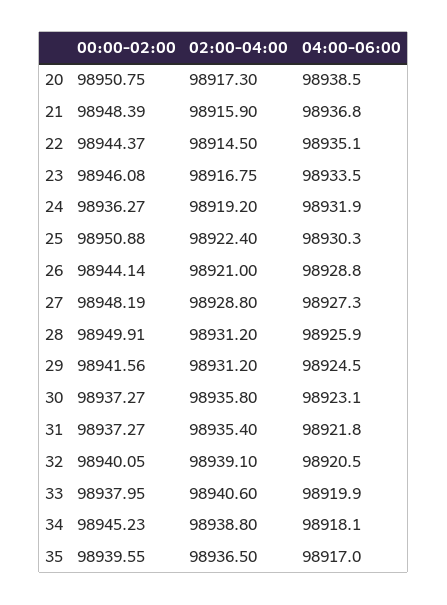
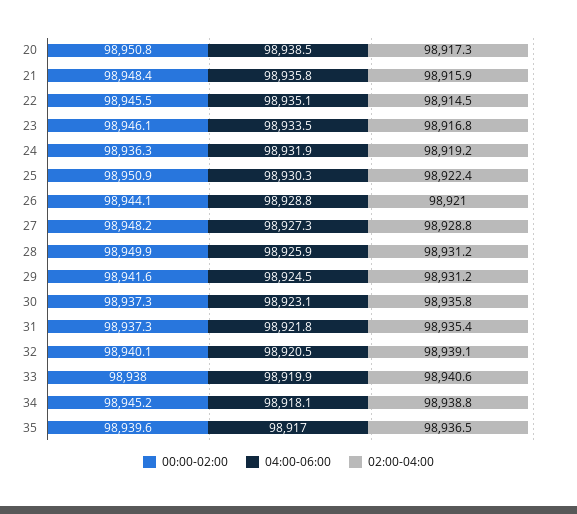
04:00-06:00, 21: 98936.8 -> 98935.8
00:00-02:00, 22: 98944.37 -> 98945.5

